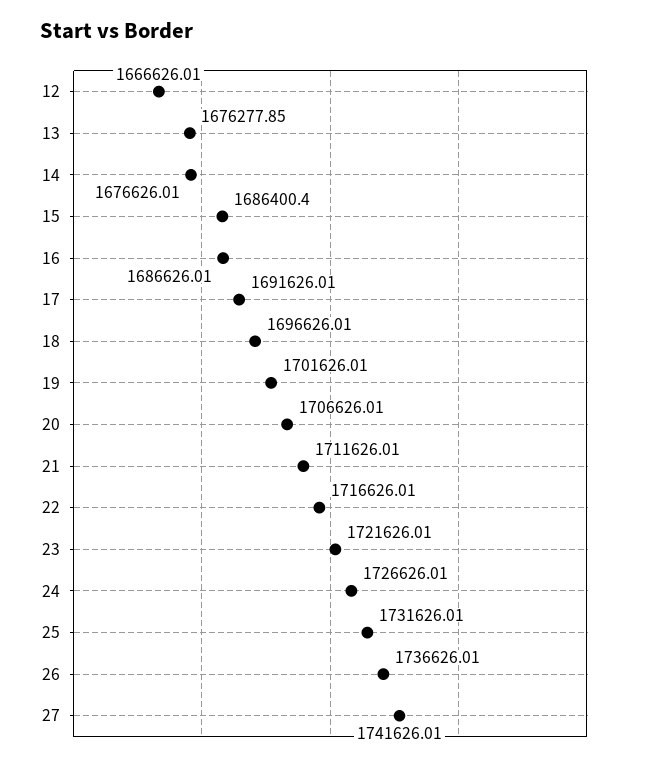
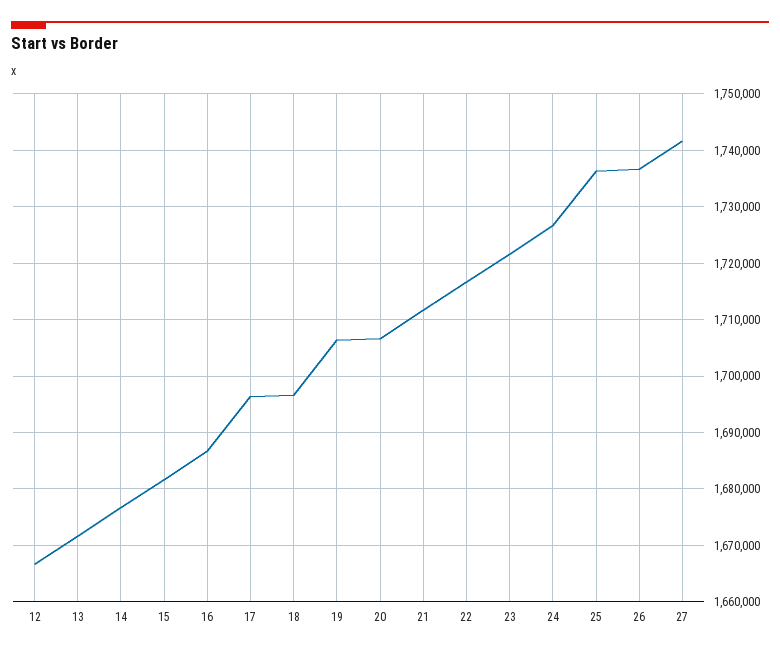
13: 1676277.85 -> 1672000
15: 1686400.4 -> 1682000
17: 1691626.01 -> 1696000
19: 1701626.01 -> 1706000
25: 1731626.01 -> 1736000

